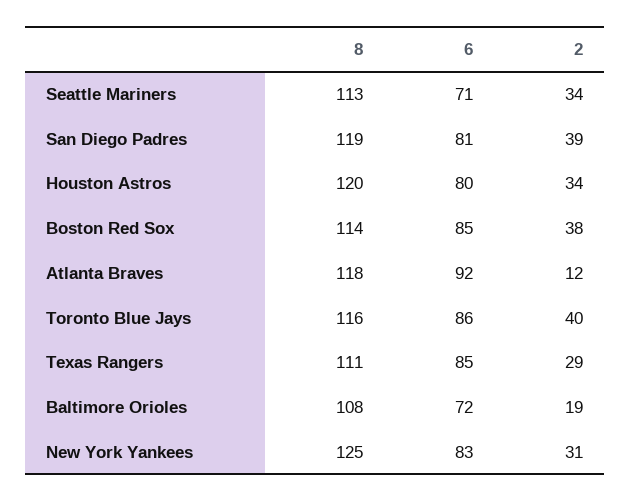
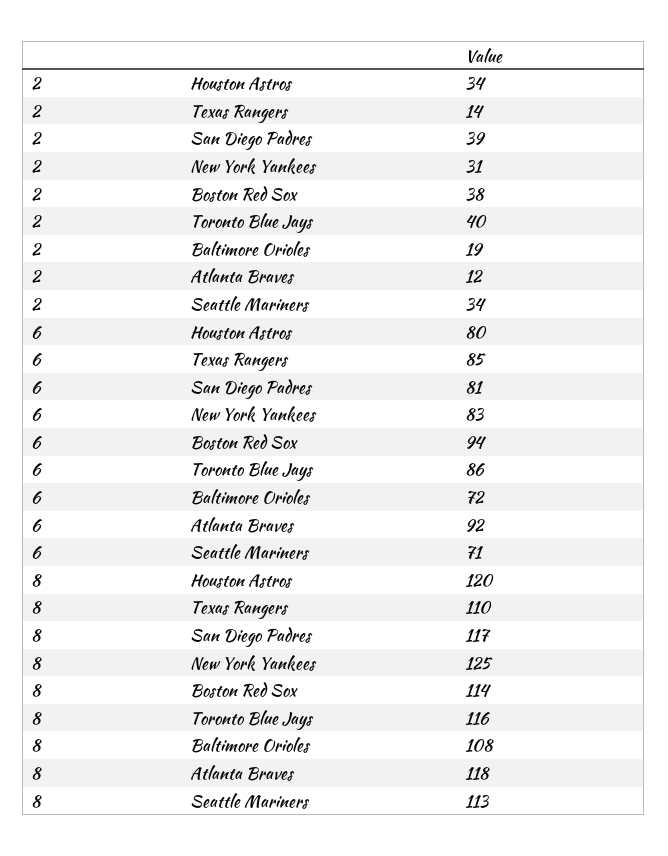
8, San Diego Padres: 119 -> 117
6, Boston Red Sox: 85 -> 94
8, Texas Rangers: 111 -> 110
2, Texas Rangers: 29 -> 14

